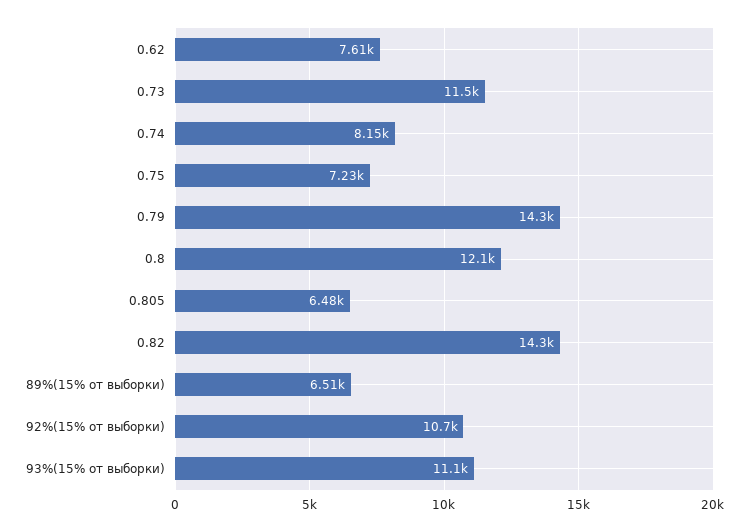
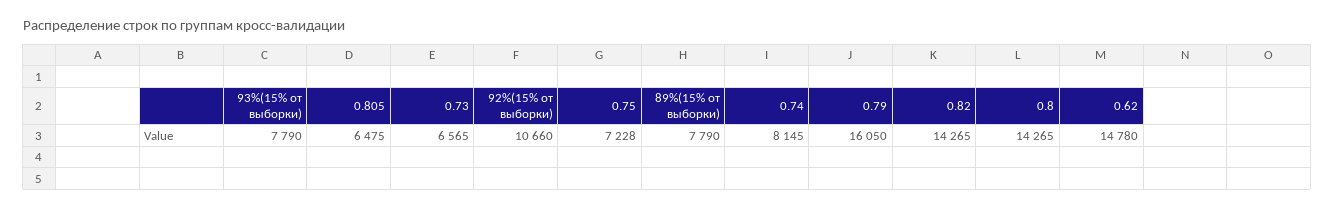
0.62: 7610 -> 14780
0.73: 11500 -> 6565
0.79: 14300 -> 16050
0.8: 12100 -> 14265
89%(15% от выборки): 6510 -> 7790
93%(15% от выборки): 11100 -> 7790

